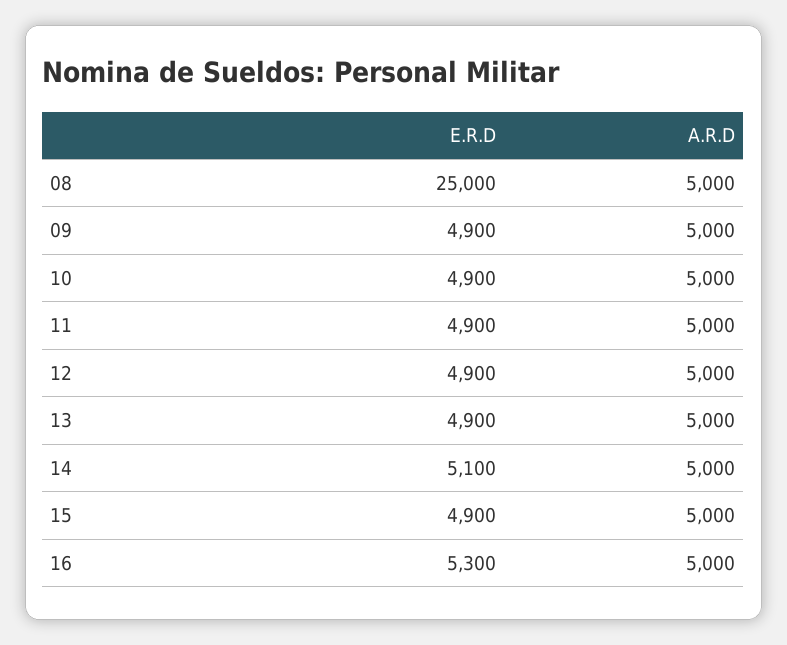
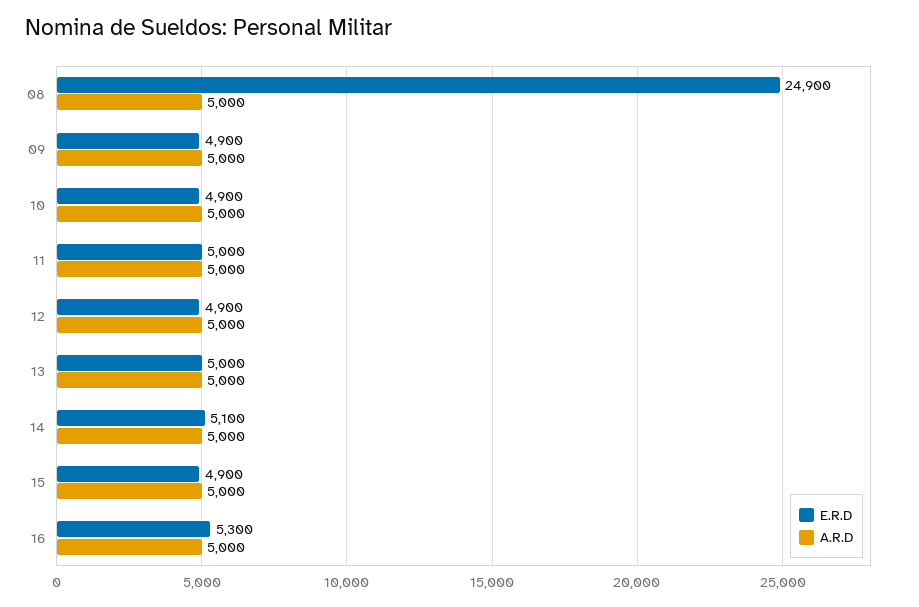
E.R.D, 08: 25000 -> 24900
E.R.D, 11: 4900 -> 5000
E.R.D, 13: 4900 -> 5000

